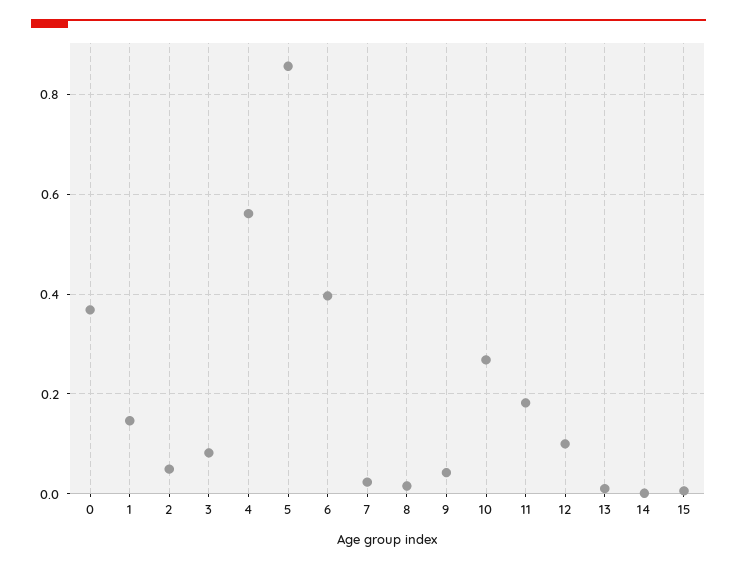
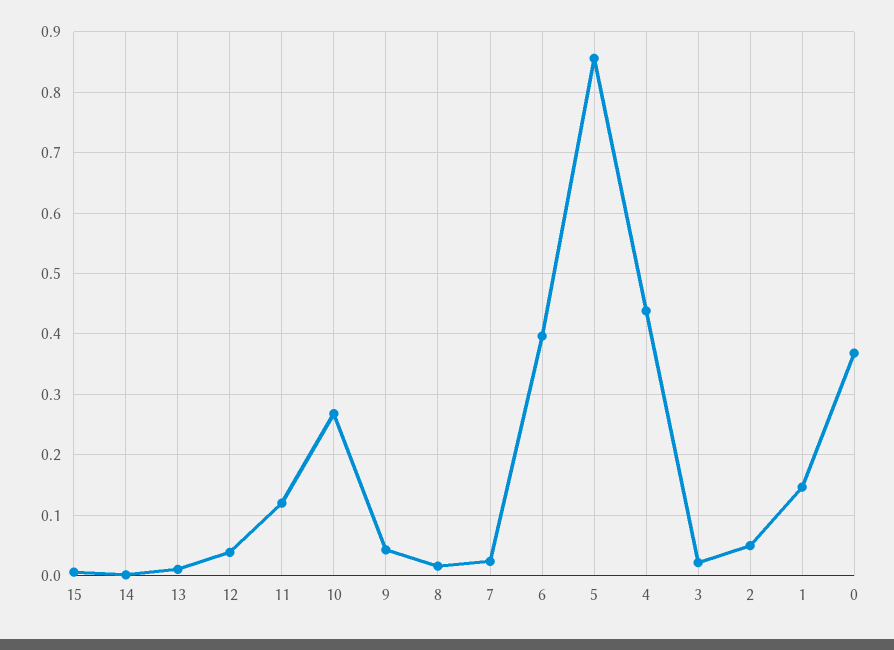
3: 0.08 -> 0.02
4: 0.56 -> 0.44
11: 0.18 -> 0.12
12: 0.1 -> 0.04

